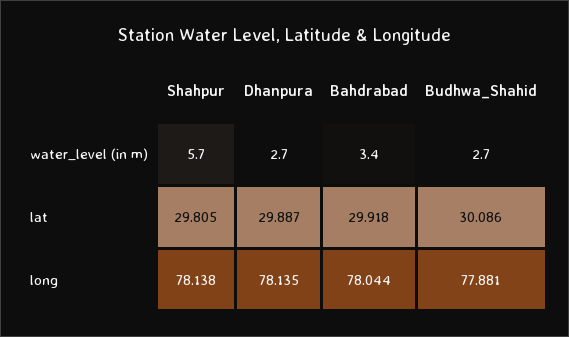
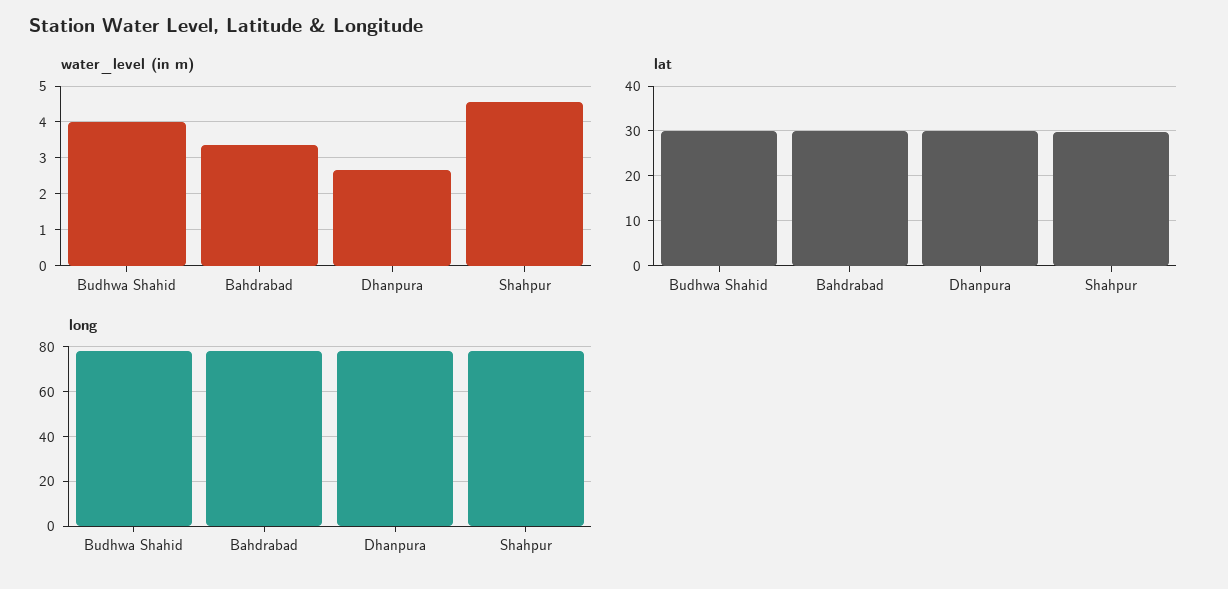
water_level (in m), Shahpur: 5.7 -> 4.6
water_level (in m), Budhwa_Shahid: 2.7 -> 4

